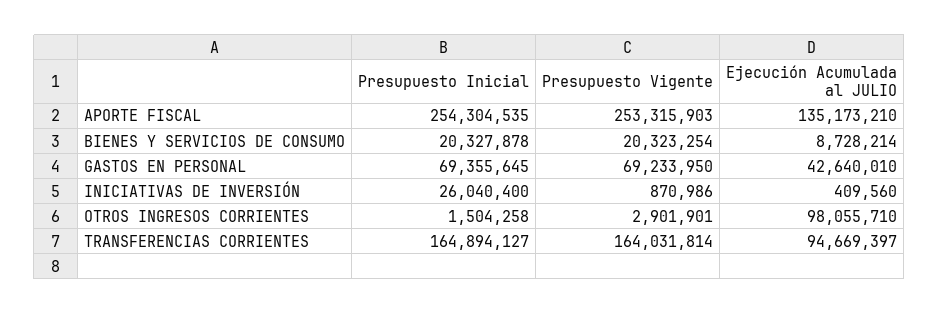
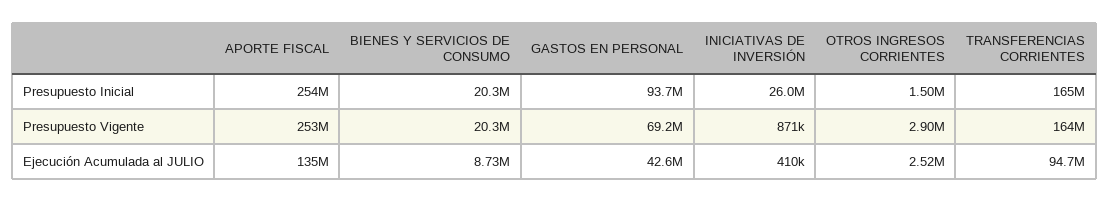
Presupuesto Inicial, GASTOS EN PERSONAL: 69355645 -> 93700000
Ejecución Acumulada al JULIO, OTROS INGRESOS CORRIENTES: 98055710 -> 2520000

